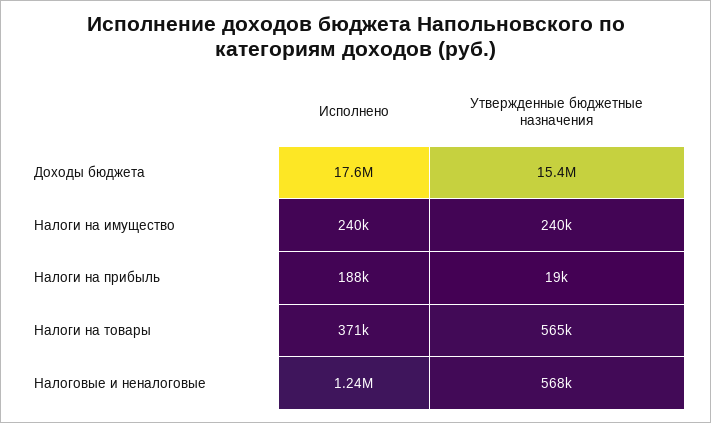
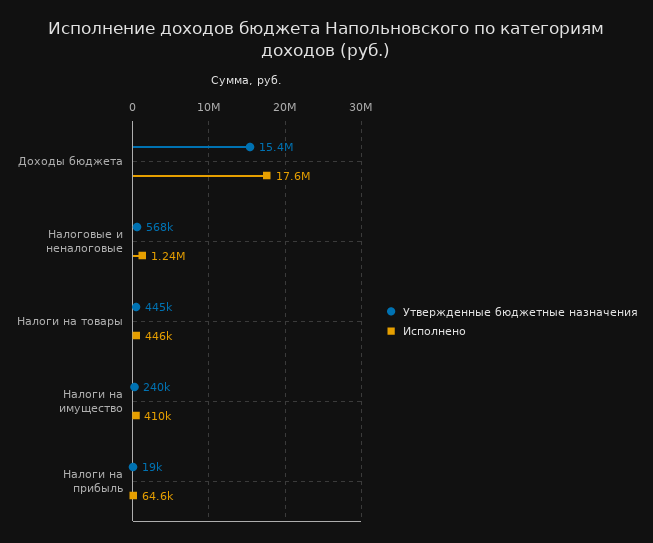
Исполнено, Налоги на имущество: 240000 -> 410000
Исполнено, Налоги на прибыль: 188000 -> 64600
Исполнено, Налоги на товары: 371000 -> 446000
Утвержденные бюджетные назначения, Налоги на товары: 565000 -> 445000

